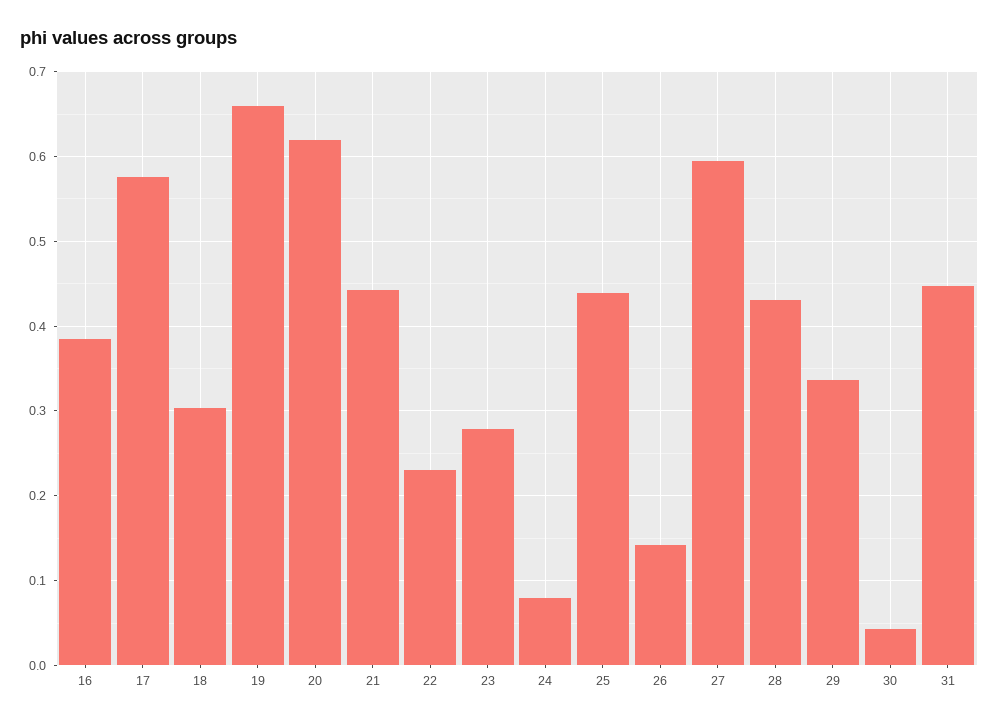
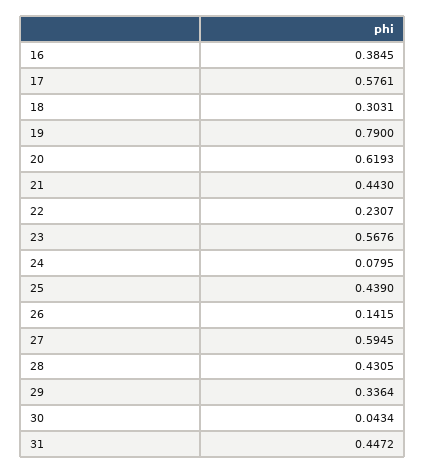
19: 0.66 -> 0.79
23: 0.28 -> 0.5676

